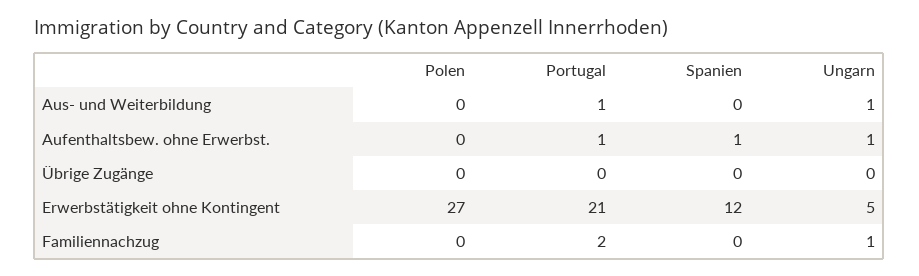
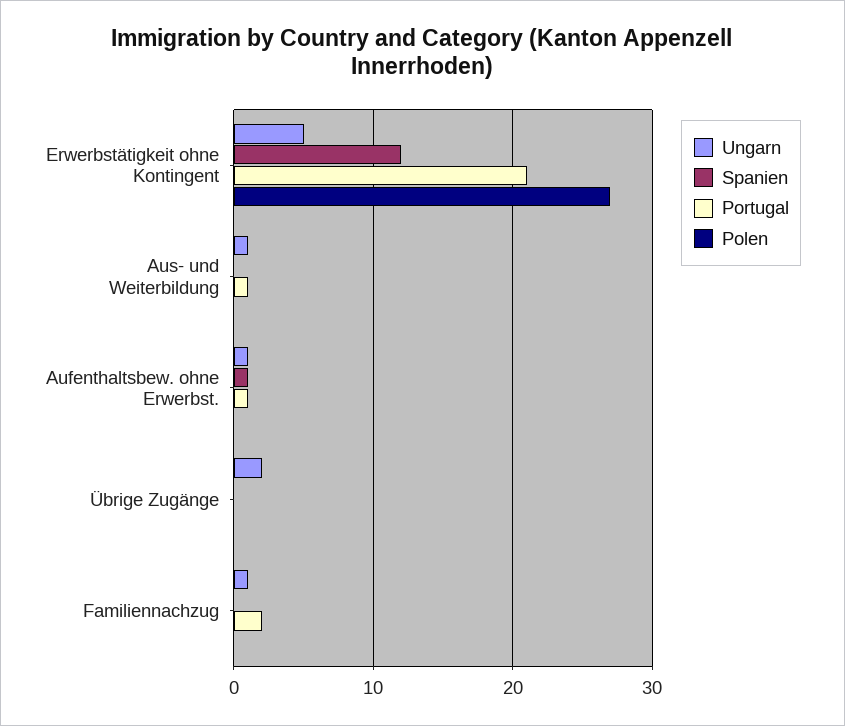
Ungarn, Übrige Zugänge: 0 -> 2

